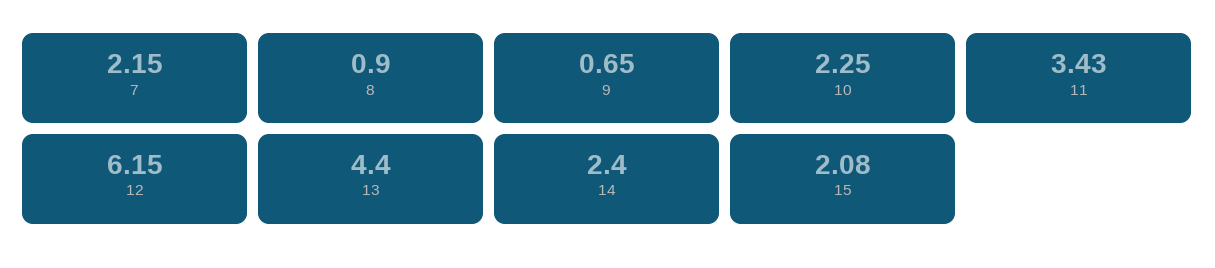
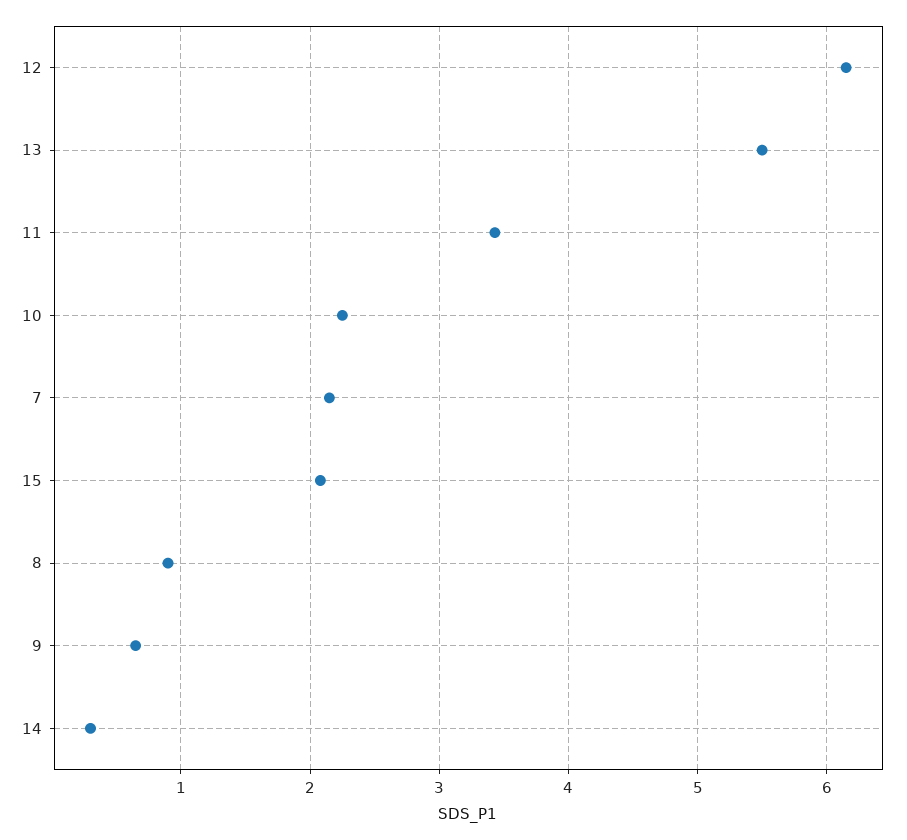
13: 4.4 -> 5.5
14: 2.4 -> 0.3

